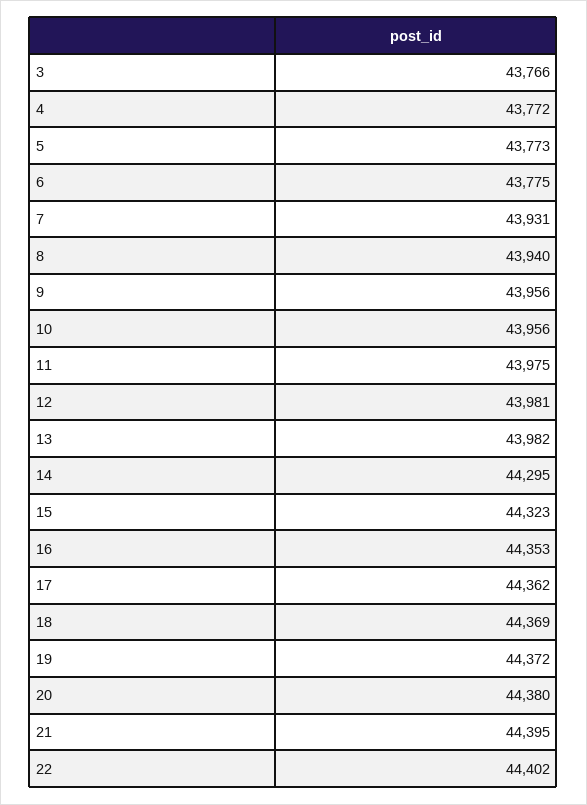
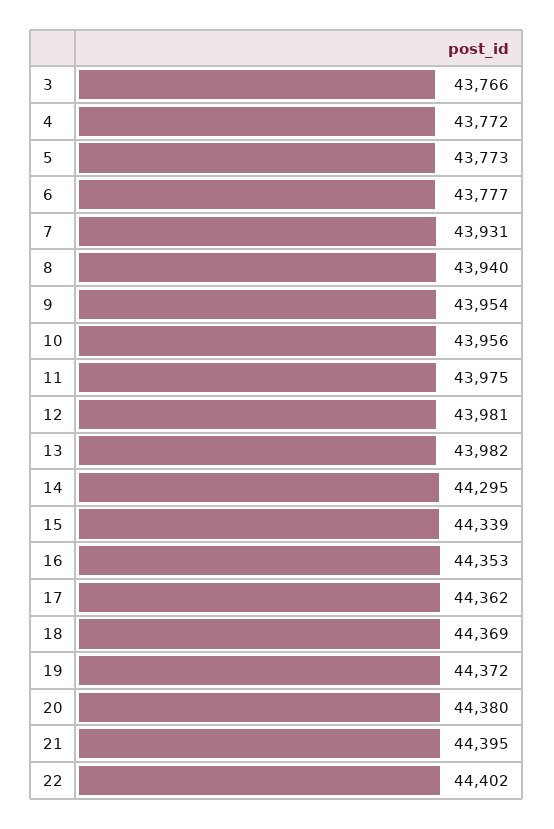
6: 43775 -> 43777
9: 43956 -> 43954
15: 44323 -> 44339

